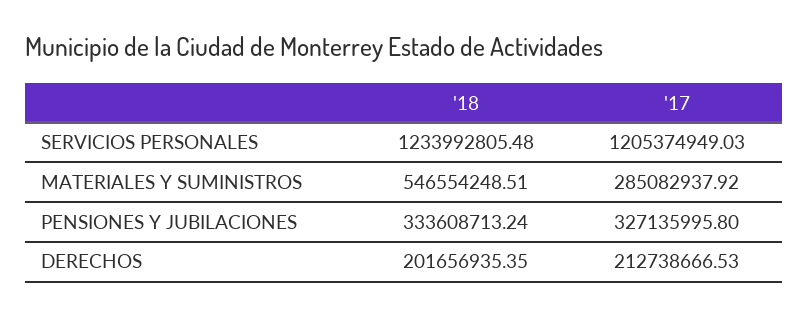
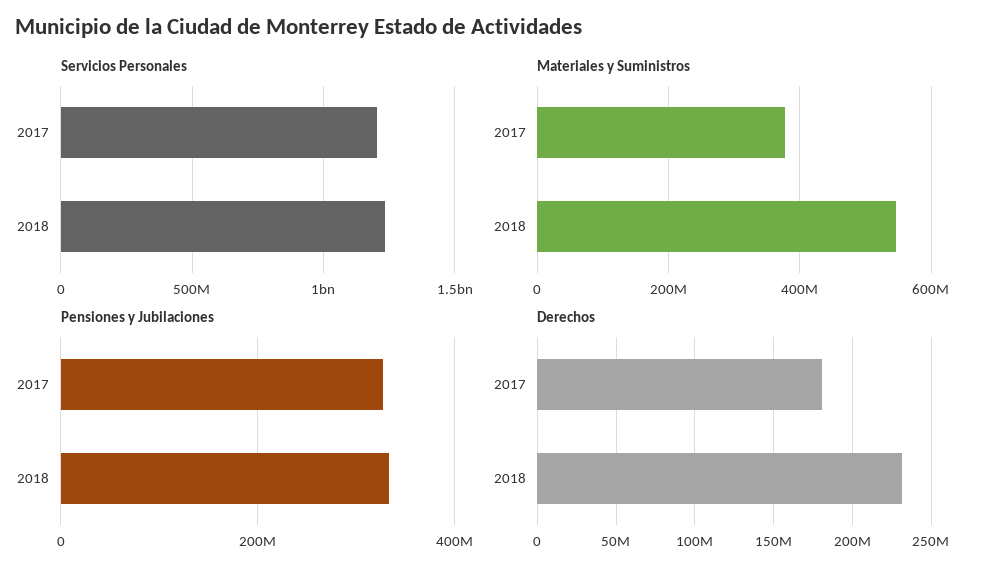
MATERIALES Y SUMINISTROS, '17: 285082937.92 -> 380000000
DERECHOS, '18: 201656935.35 -> 230000000
DERECHOS, '17: 212738666.53 -> 180000000

